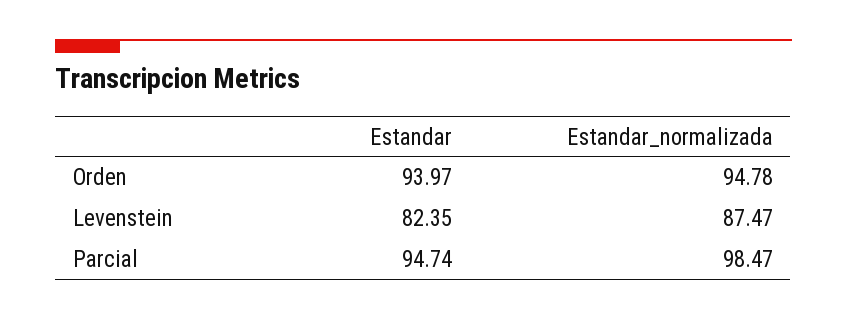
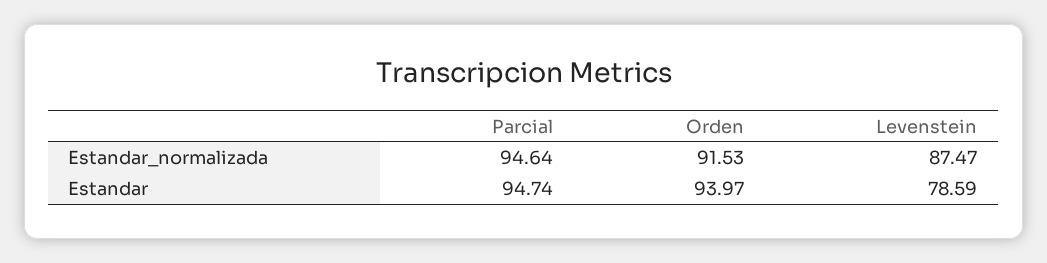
Estandar_normalizada, Orden: 94.78 -> 91.53
Estandar, Levenstein: 82.35 -> 78.59
Estandar_normalizada, Parcial: 98.47 -> 94.64

